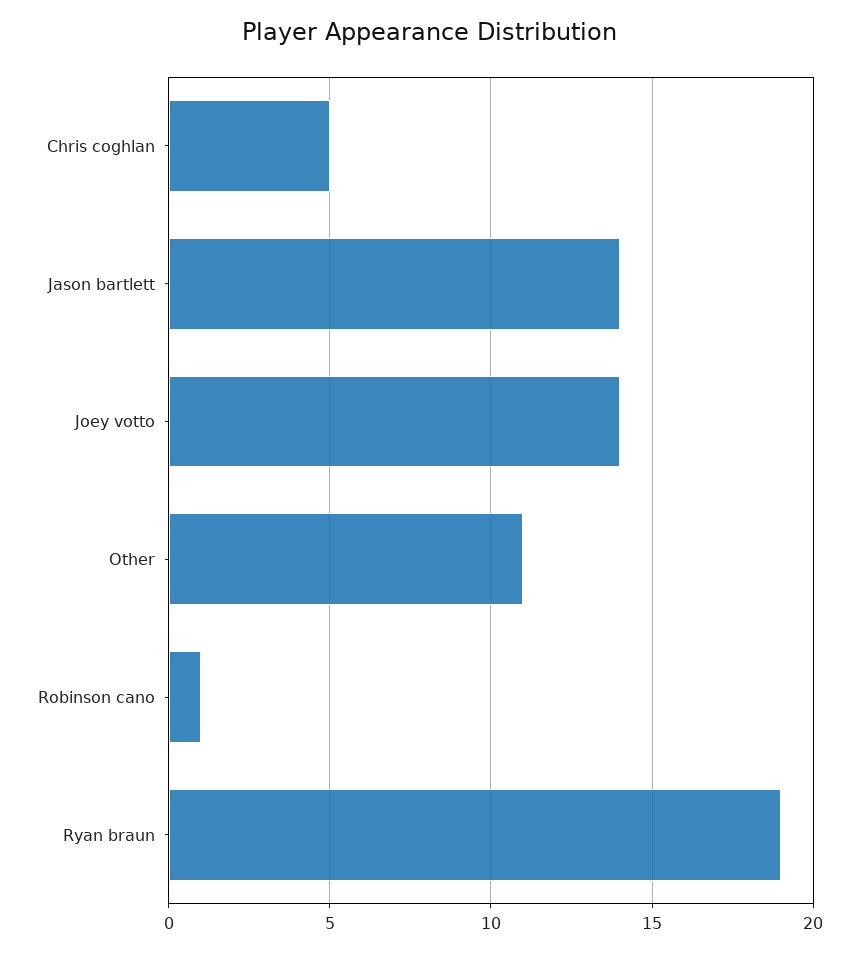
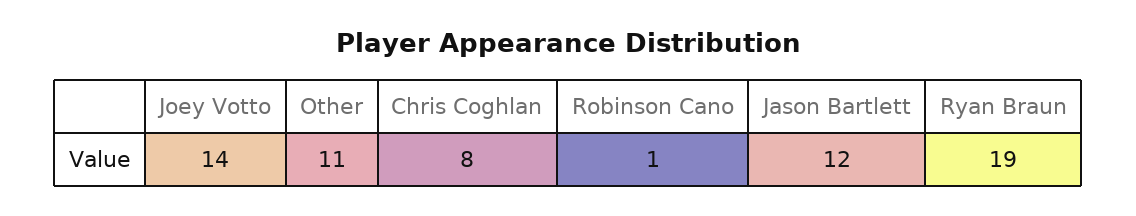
Chris coghlan: 5 -> 8
Jason bartlett: 14 -> 12

